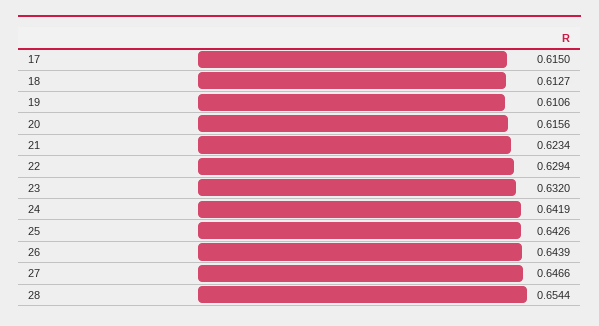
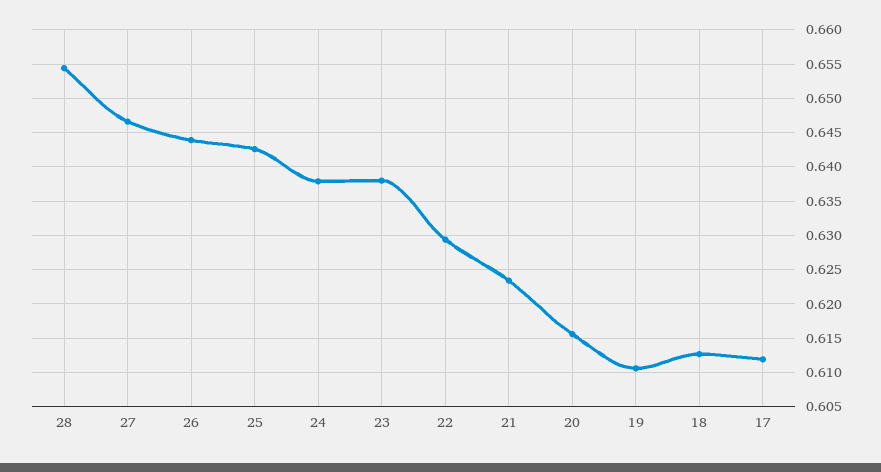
17: 0.615 -> 0.612
23: 0.632 -> 0.638
24: 0.6419 -> 0.638

